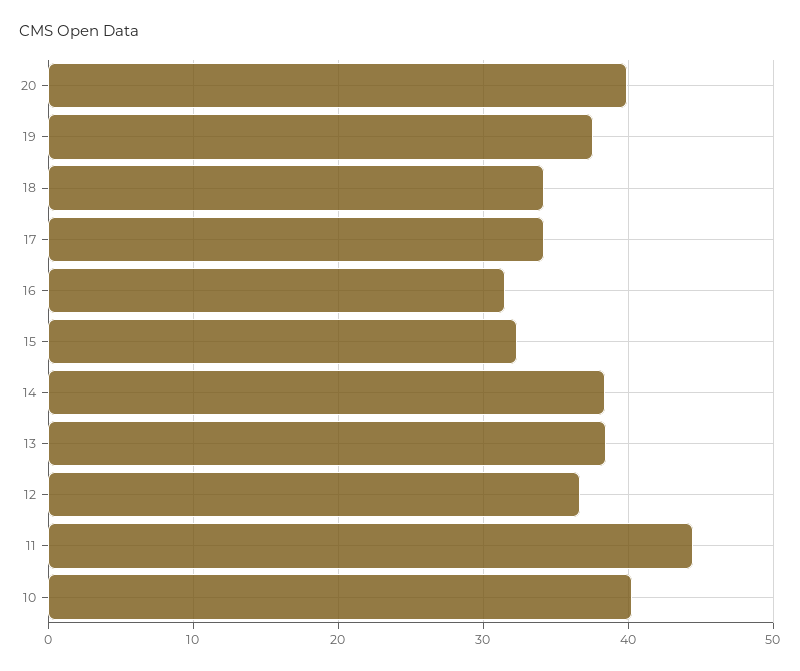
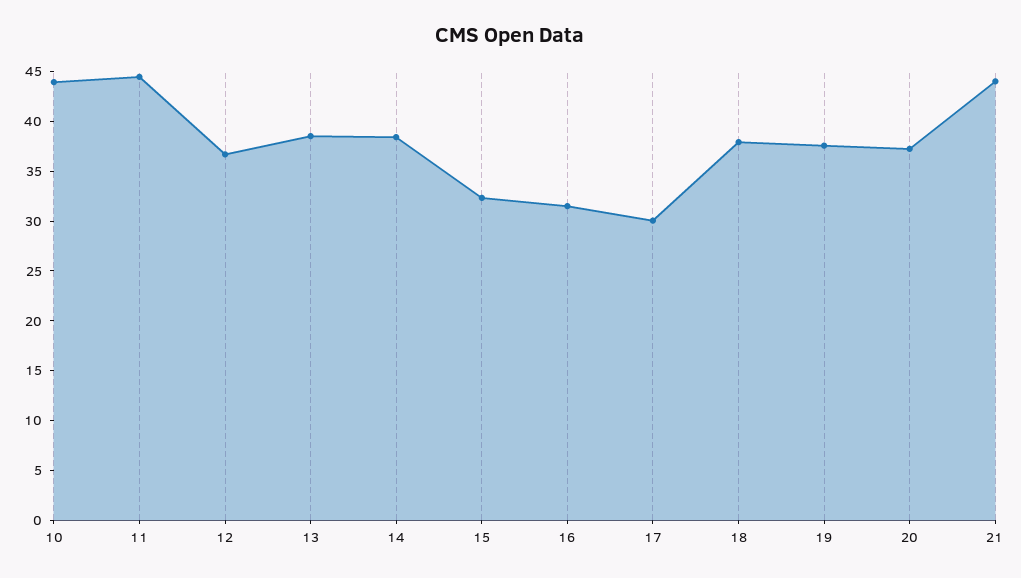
20: 40 -> 37
18: 34 -> 38
17: 34 -> 30
10: 40 -> 44
21: none -> 44

